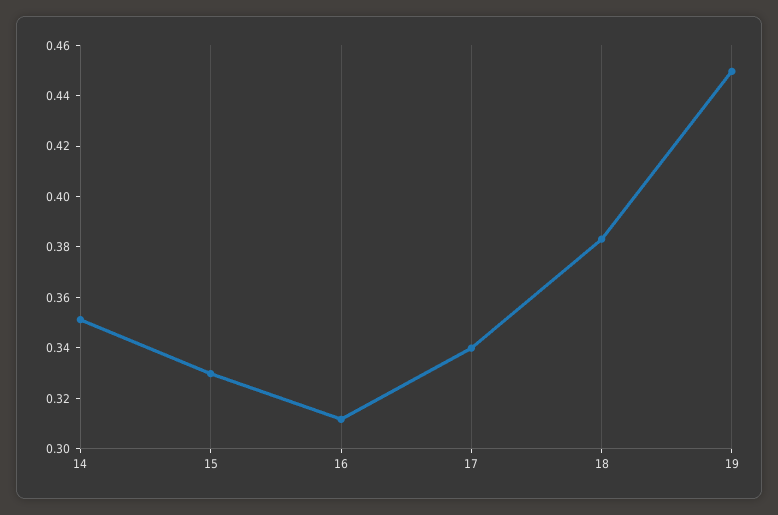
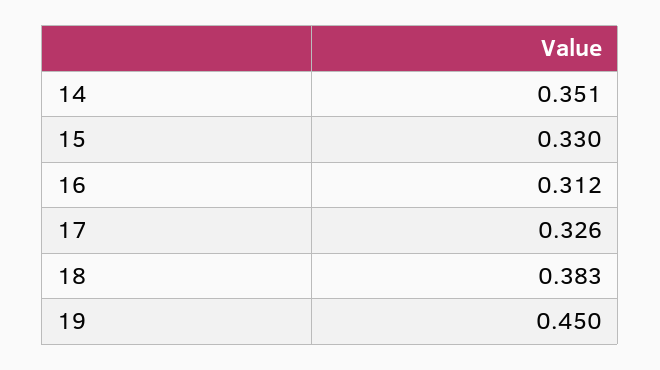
17: 0.34 -> 0.326

